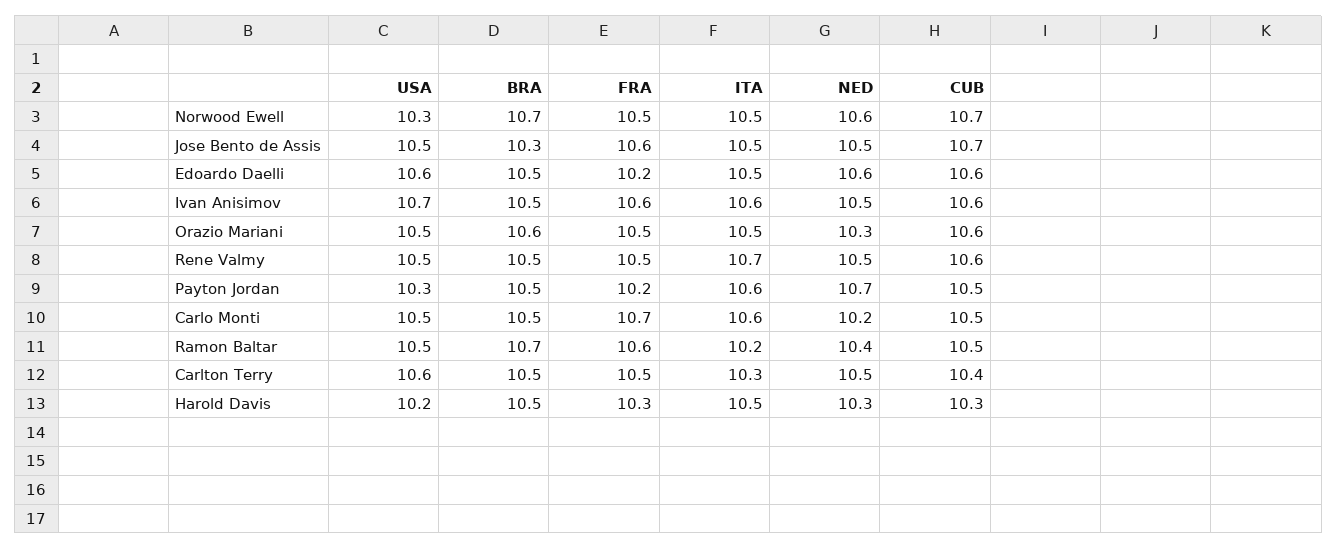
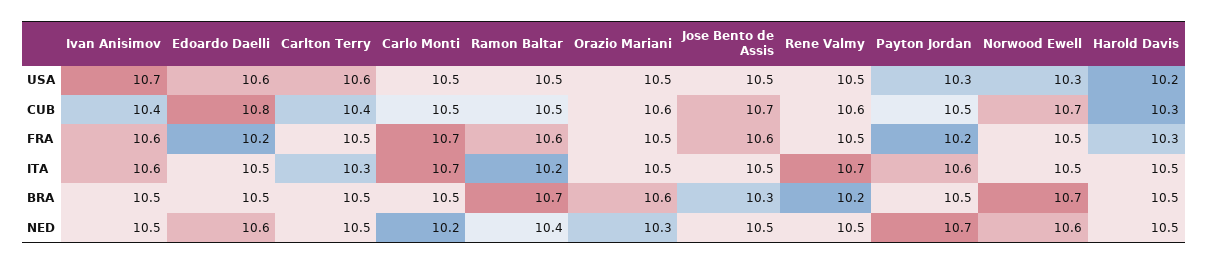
CUB, Edoardo Daelli: 10.6 -> 10.8
CUB, Ivan Anisimov: 10.6 -> 10.4
BRA, Rene Valmy: 10.5 -> 10.2
ITA, Carlo Monti: 10.6 -> 10.7
NED, Harold Davis: 10.3 -> 10.5

